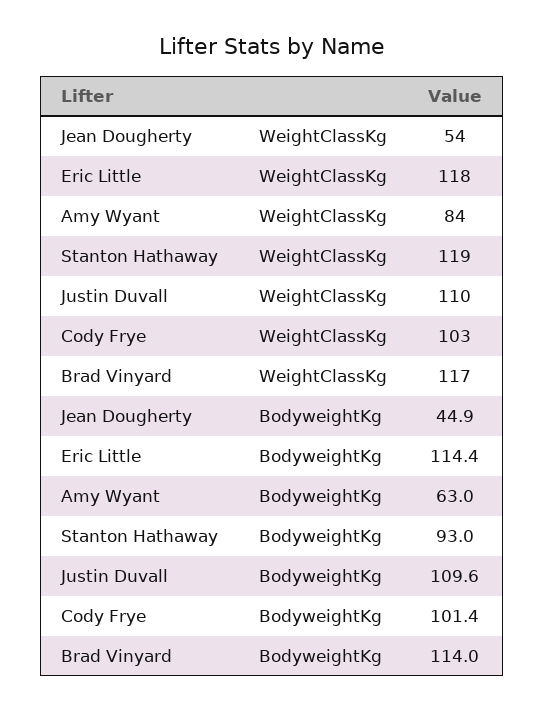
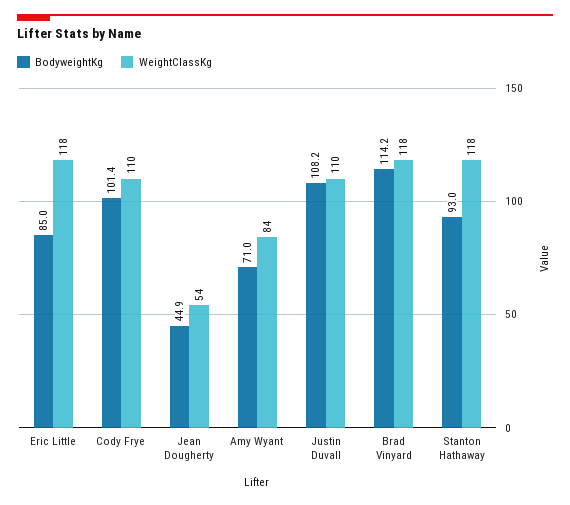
WeightClassKg, Stanton Hathaway: 119 -> 118
WeightClassKg, Cody Frye: 103 -> 110
WeightClassKg, Brad Vinyard: 117 -> 118
BodyweightKg, Eric Little: 114.4 -> 85
BodyweightKg, Amy Wyant: 63 -> 71
BodyweightKg, Justin Duvall: 109.6 -> 108.2
BodyweightKg, Brad Vinyard: 114 -> 114.2

